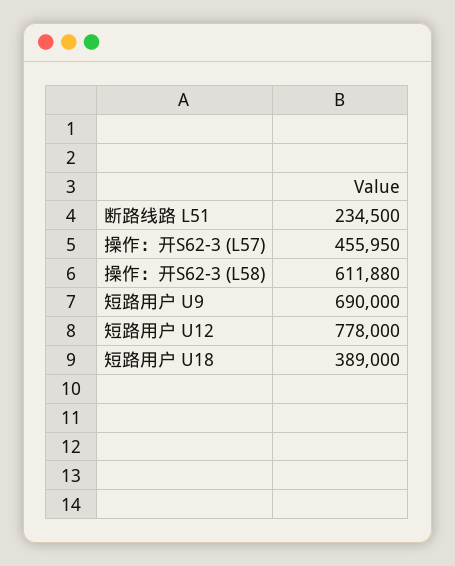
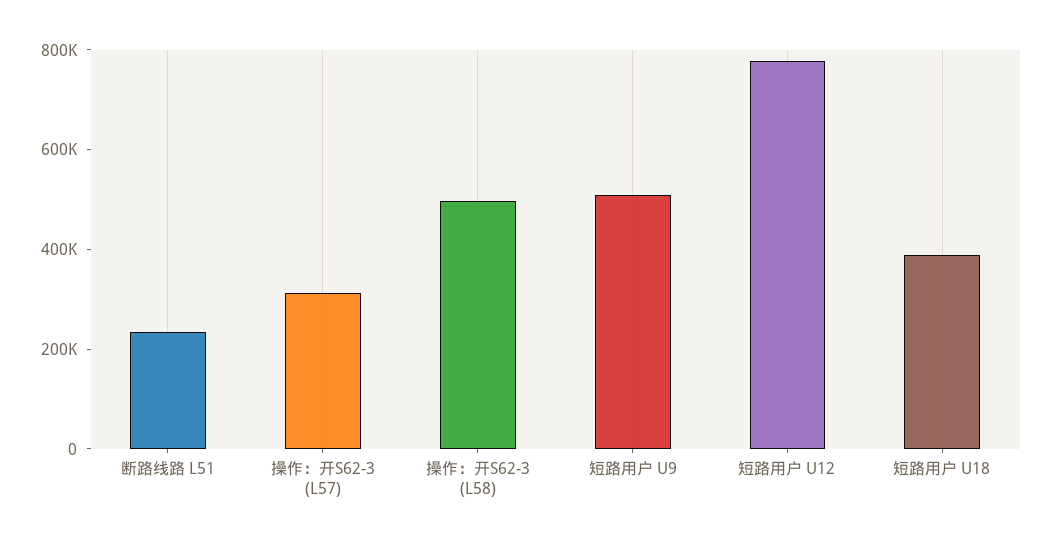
操作：开S62-3 (L57): 455950 -> 300000
操作：开S62-3 (L58): 611880 -> 500000
短路用户 U9: 690000 -> 500000

